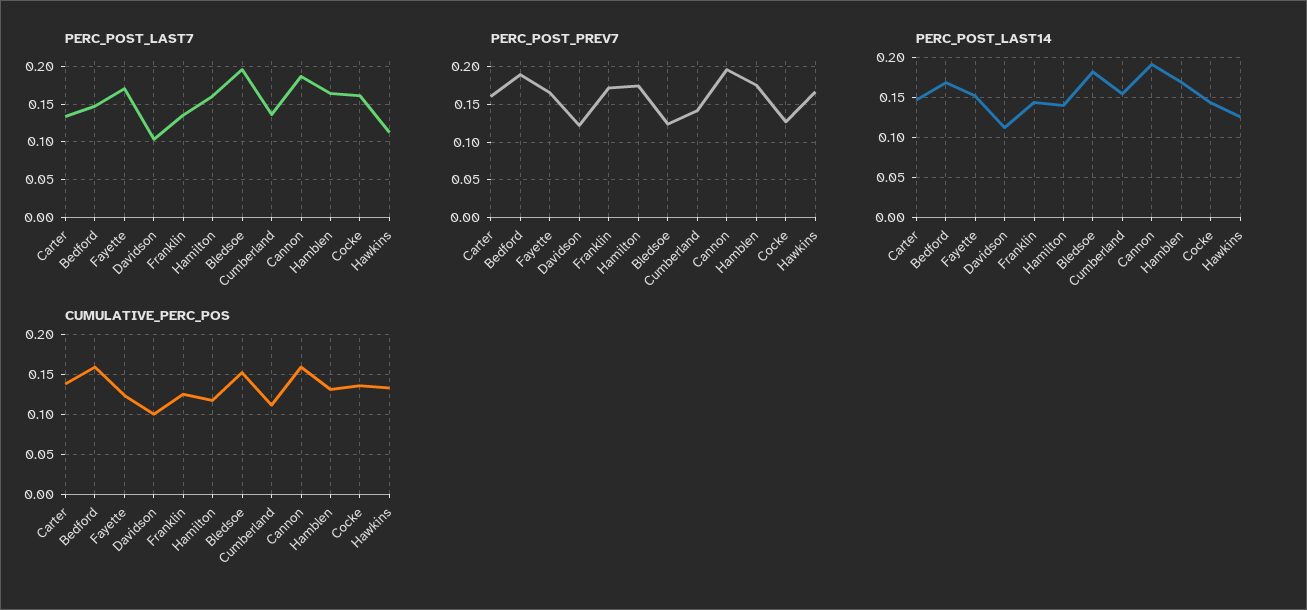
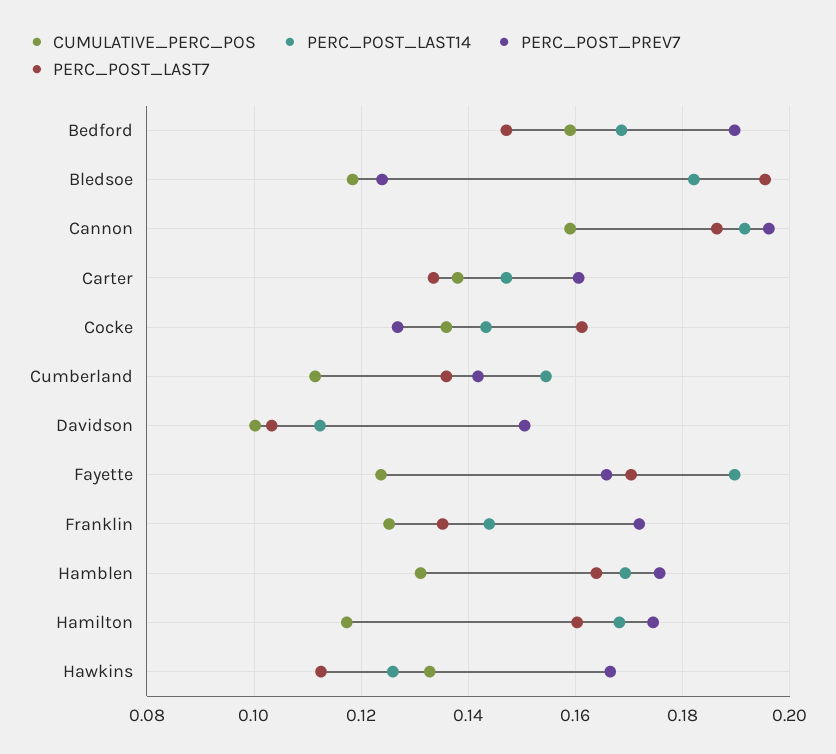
PERC_POST_PREV7, Davidson: 0.12 -> 0.15
PERC_POST_LAST14, Fayette: 0.15 -> 0.19
PERC_POST_LAST14, Hamilton: 0.14 -> 0.168
CUMULATIVE_PERC_POS, Bledsoe: 0.15 -> 0.118

